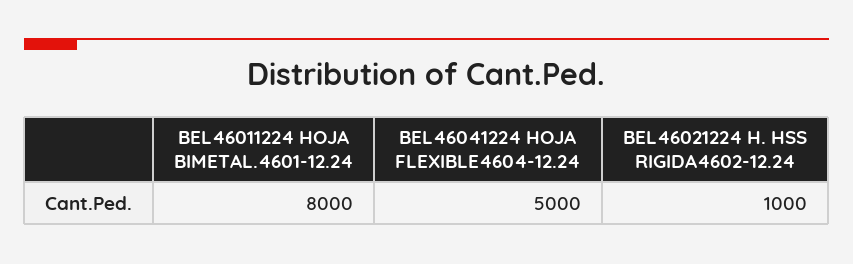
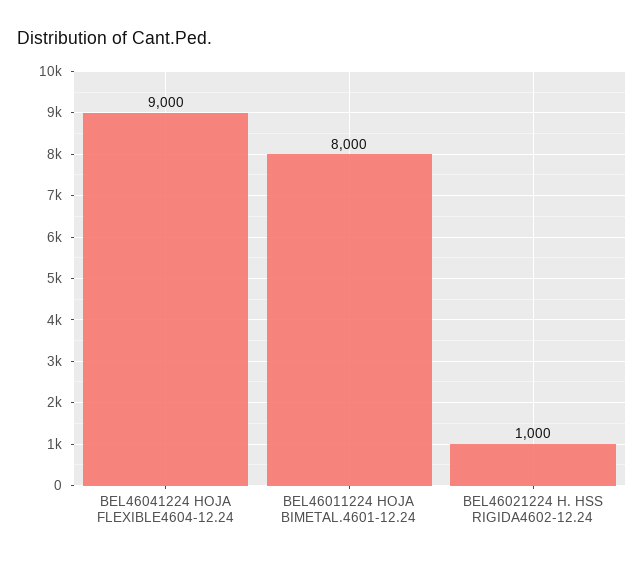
BEL46041224 HOJA FLEXIBLE4604-12.24: 5000 -> 9000

